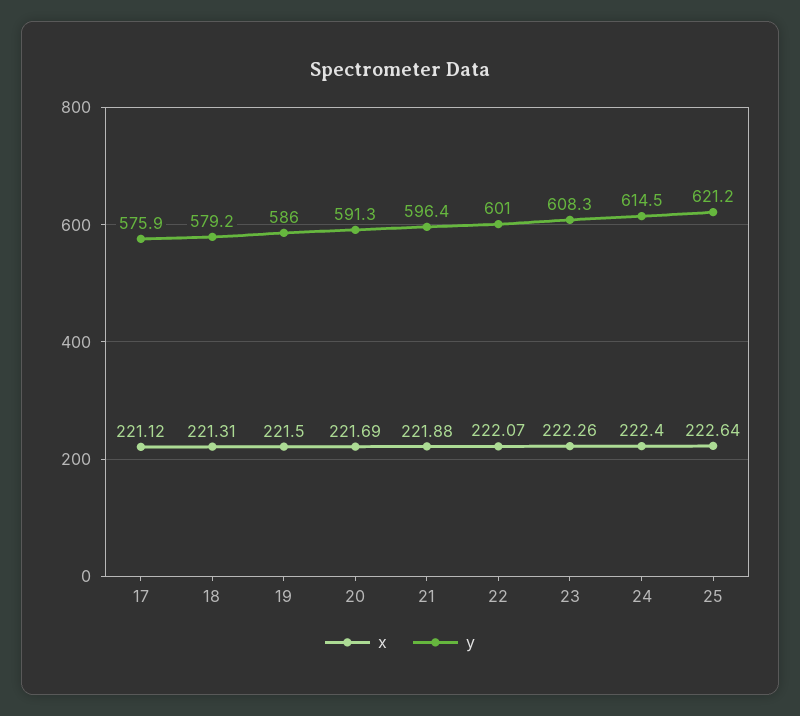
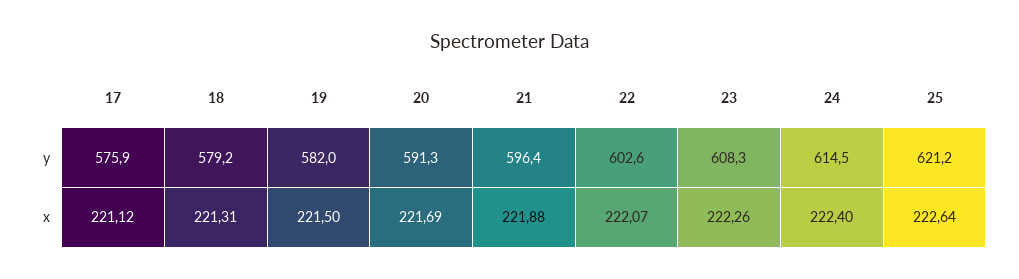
y, 19: 586 -> 582
y, 22: 601 -> 602.6

